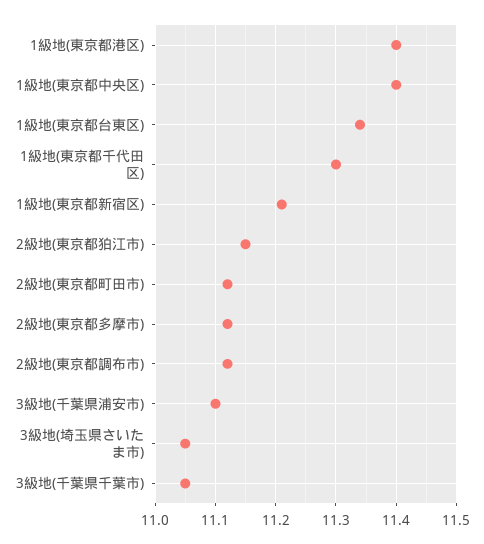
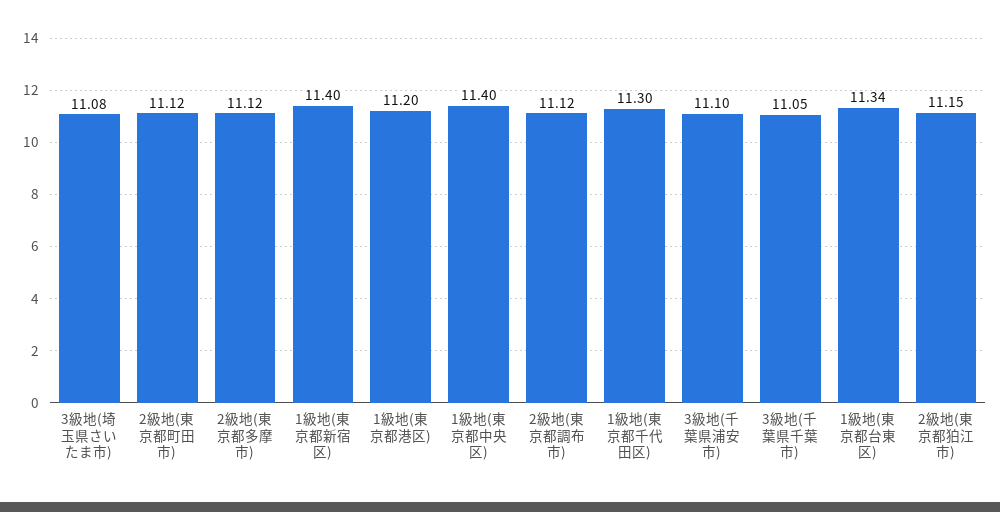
1級地(東京都港区): 11.4 -> 11.2
1級地(東京都新宿区): 11.21 -> 11.4
3級地(埼玉県さいたま市): 11.05 -> 11.08

